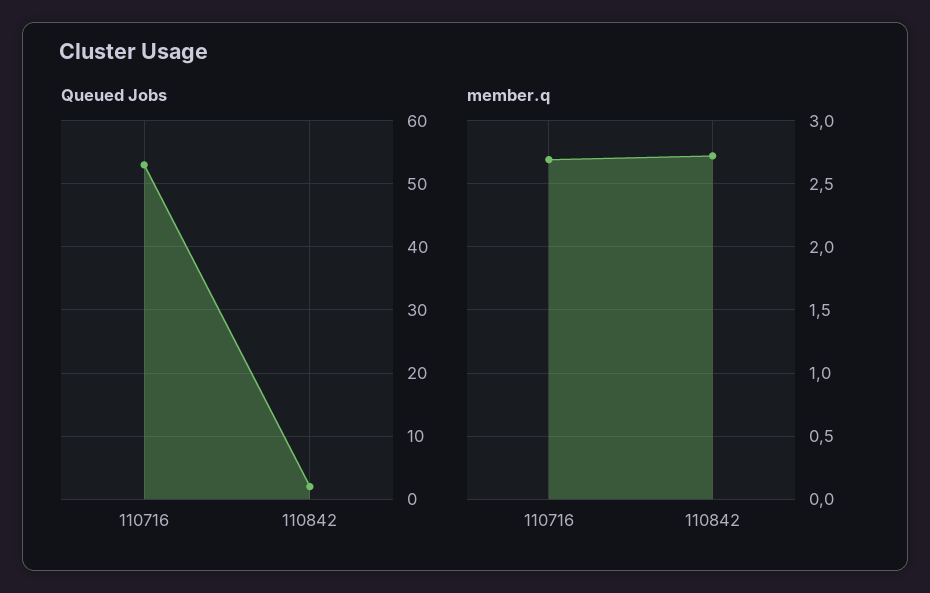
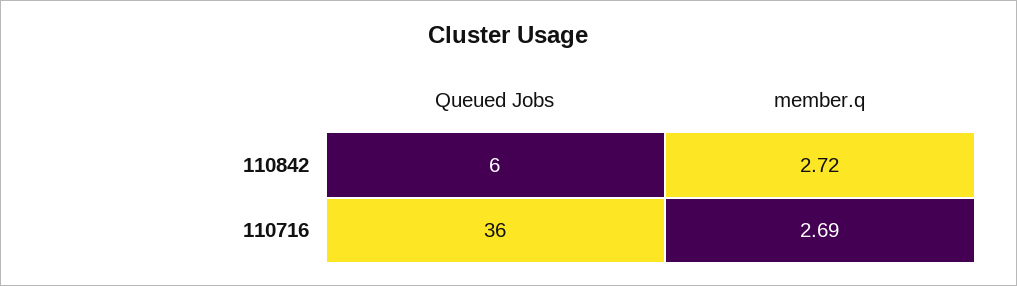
Queued Jobs, 110716: 53 -> 36
Queued Jobs, 110842: 2 -> 6

